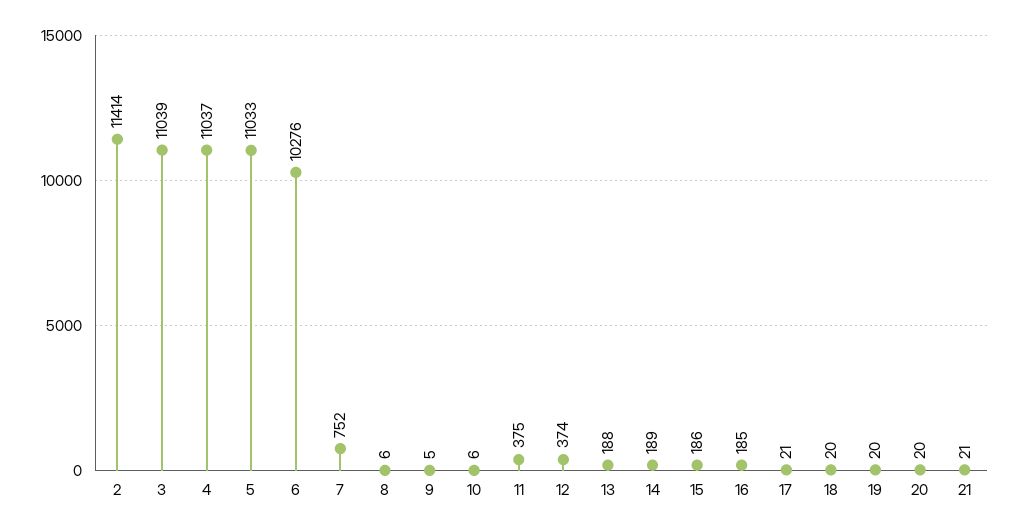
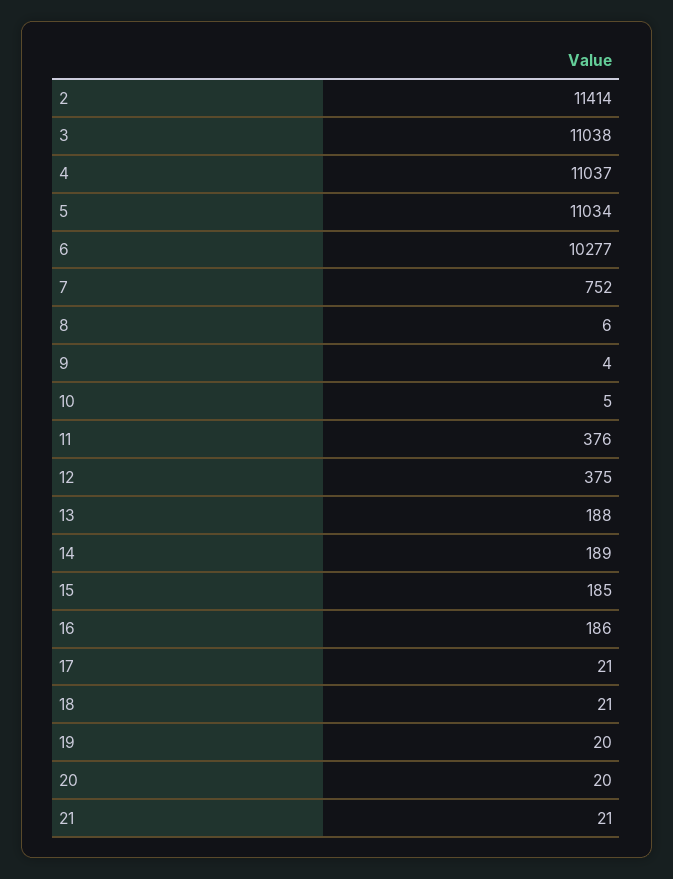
3: 11039 -> 11038
5: 11033 -> 11034
6: 10276 -> 10277
9: 5 -> 4
10: 6 -> 5
11: 375 -> 376
12: 374 -> 375
15: 186 -> 185
16: 185 -> 186
18: 20 -> 21

